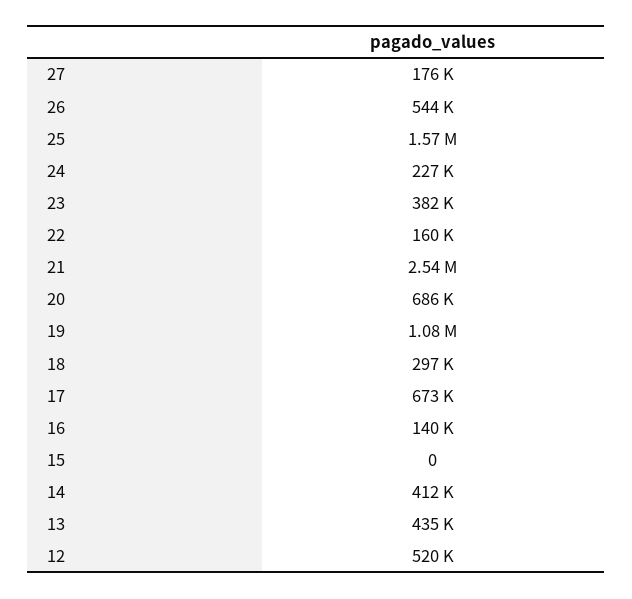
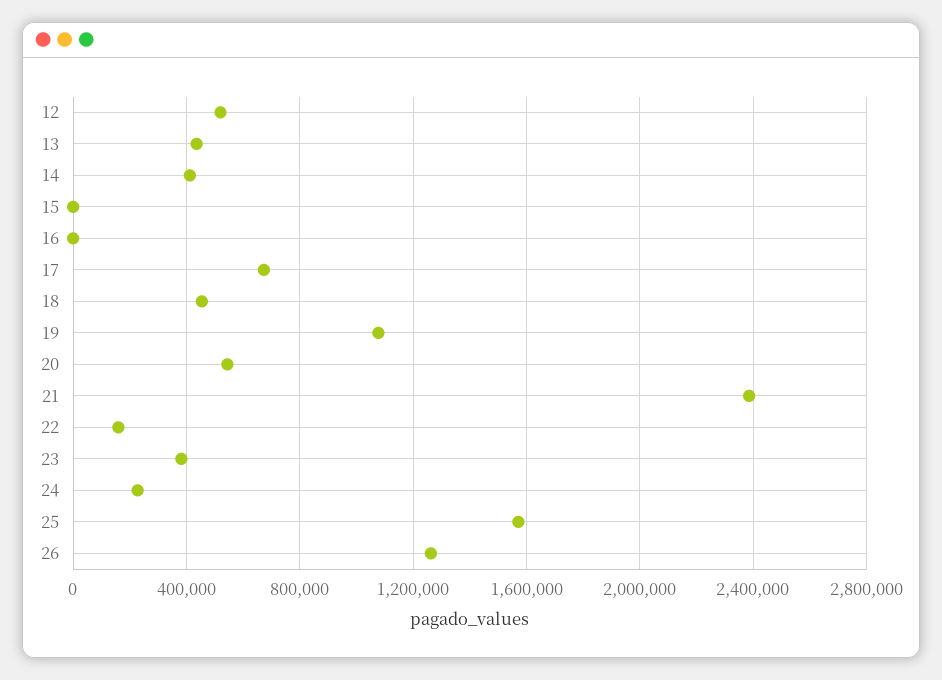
27: 176000 -> none
26: 544000 -> 1250000
21: 2540000 -> 2400000
20: 686000 -> 550000
18: 297000 -> 450000
16: 140000 -> 0

